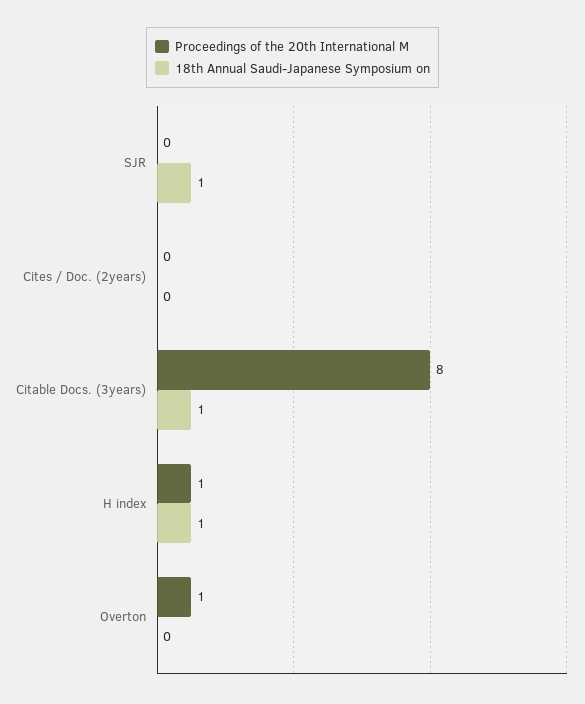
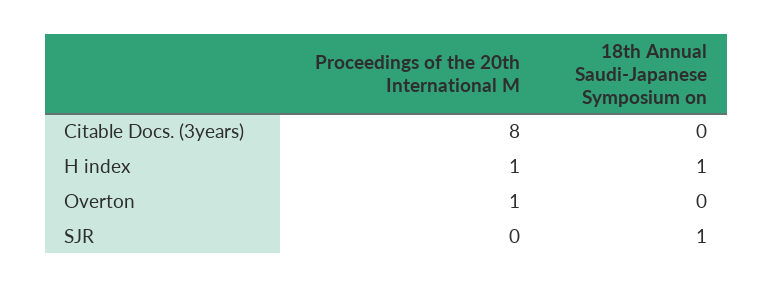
Proceedings of the 20th International M, Cites / Doc. (2years): 0 -> none
18th Annual Saudi-Japanese Symposium on, Cites / Doc. (2years): 0 -> none
18th Annual Saudi-Japanese Symposium on, Citable Docs. (3years): 1 -> 0

